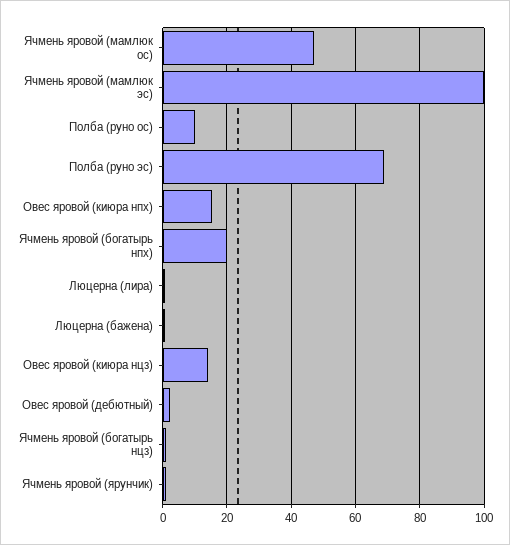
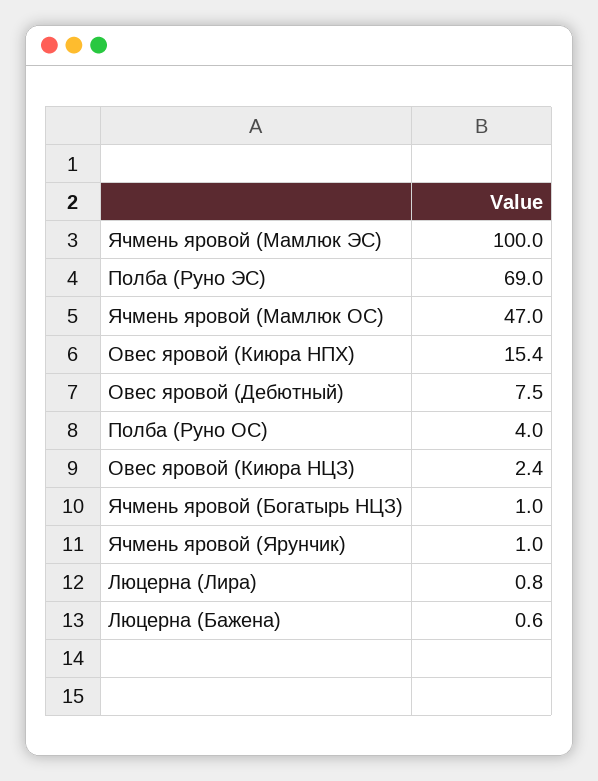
Полба (руно ос): 10 -> 4
Ячмень яровой (богатырь нпх): 20 -> none
Овес яровой (киюра нцз): 14 -> 2.4
Овес яровой (дебютный): 2 -> 7.5

